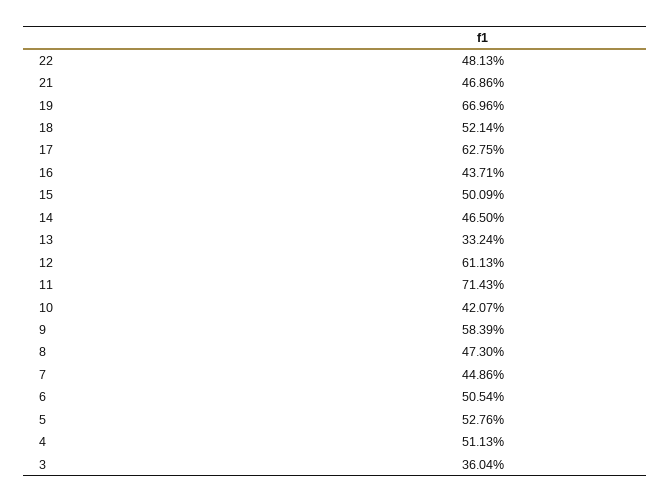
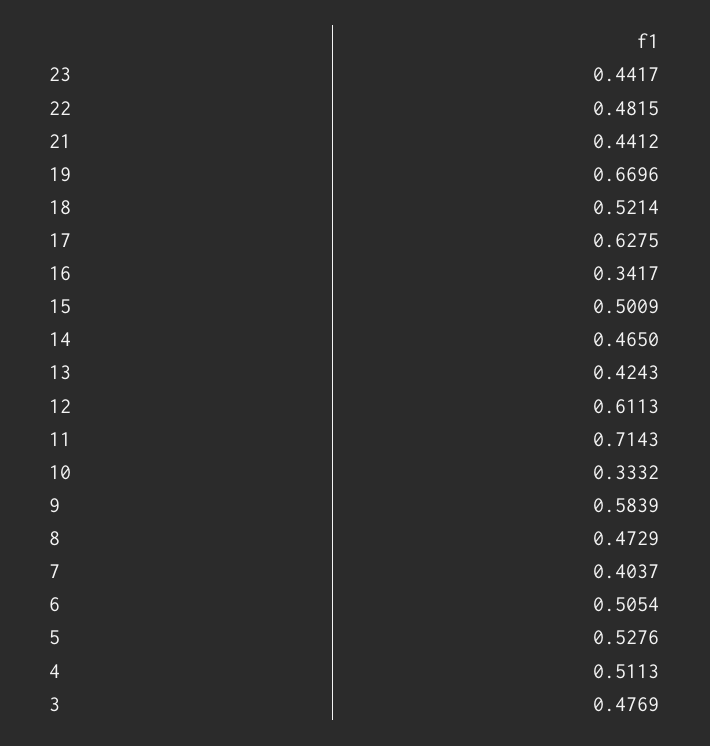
22: 0.4813 -> 0.4815
21: 0.4686 -> 0.4412
16: 0.4371 -> 0.3417
13: 0.3324 -> 0.4243
10: 0.4207 -> 0.3332
8: 0.473 -> 0.4729
7: 0.4486 -> 0.4037
3: 0.3604 -> 0.4769
23: none -> 0.4417

